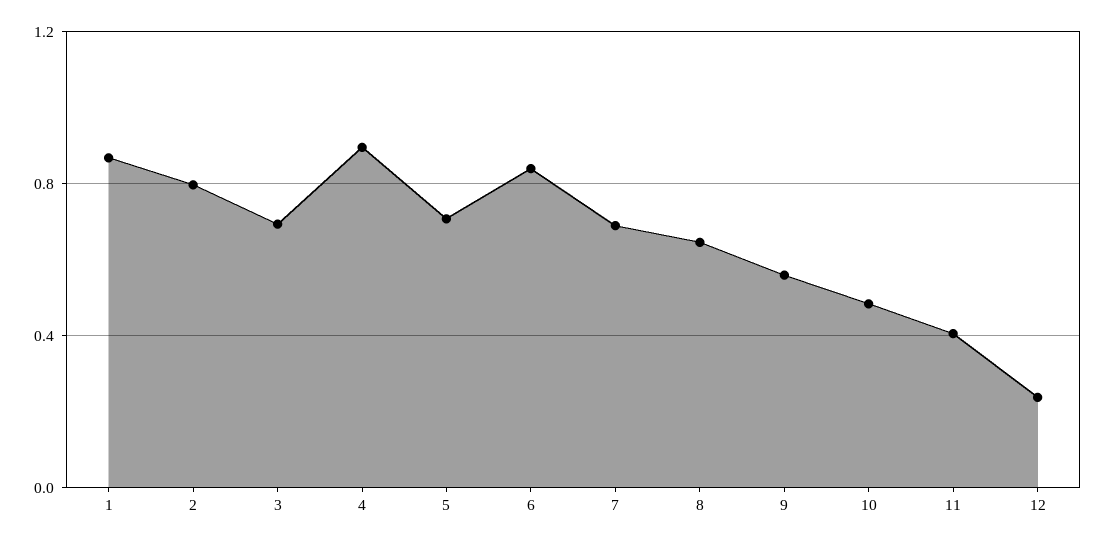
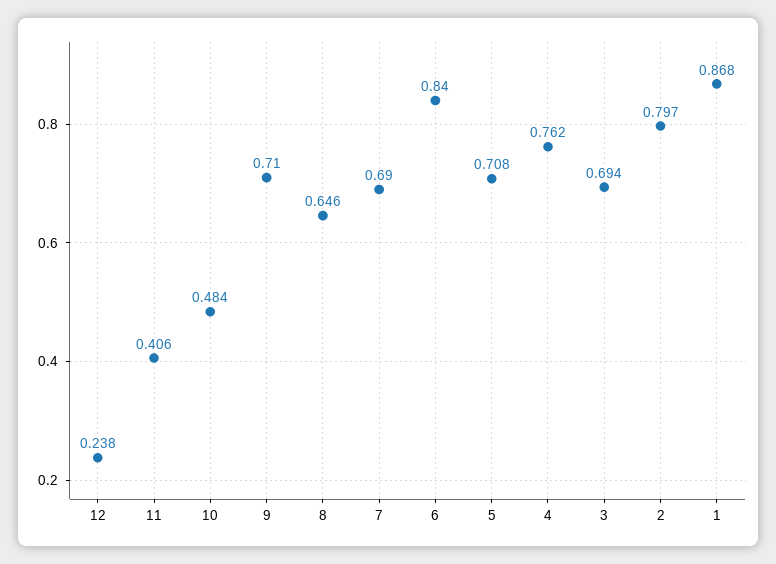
4: 0.9 -> 0.762
9: 0.55 -> 0.71

